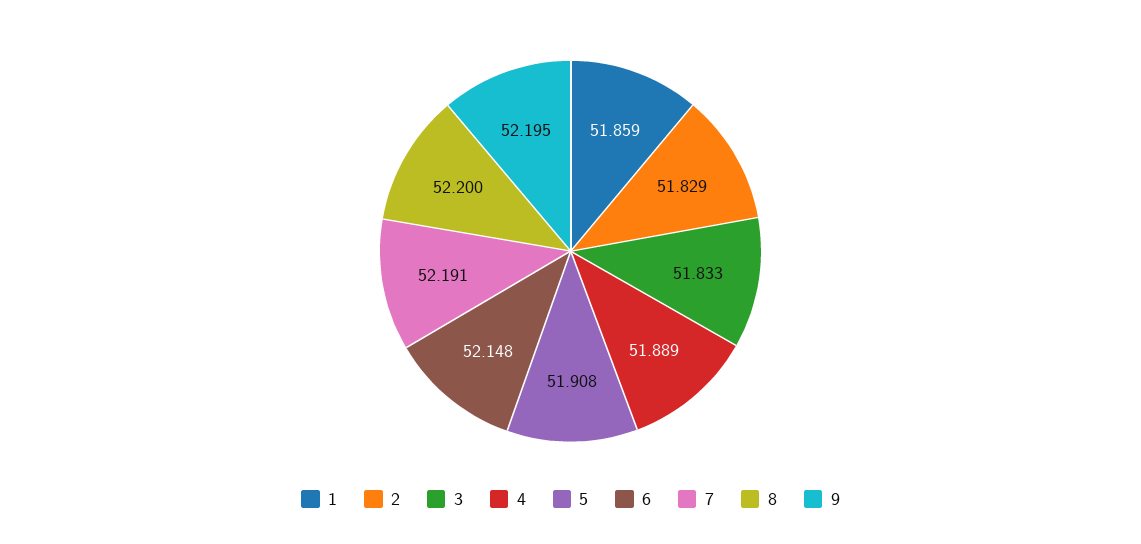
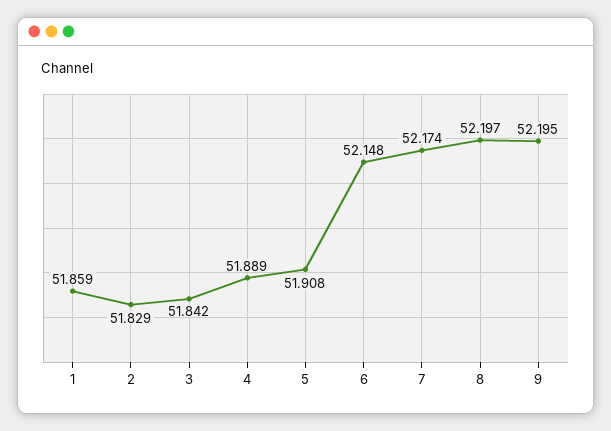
3: 51.833 -> 51.842
7: 52.191 -> 52.174
8: 52.2 -> 52.197

